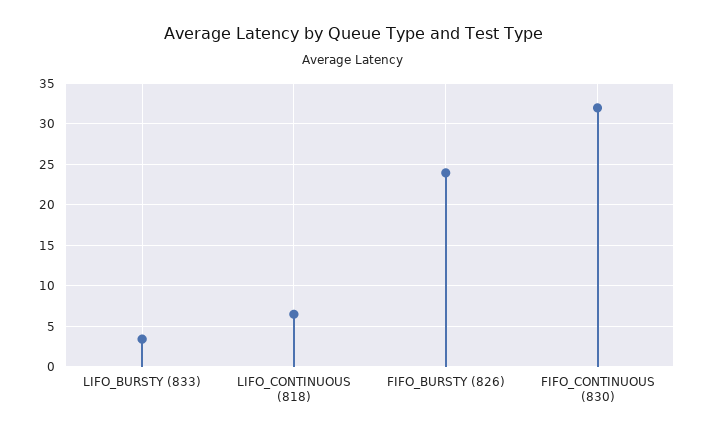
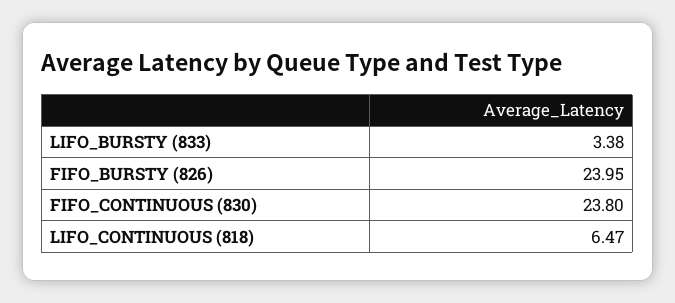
FIFO_CONTINUOUS (830): 32 -> 23.8

